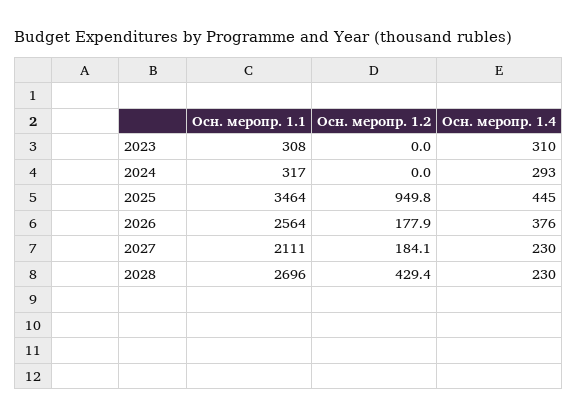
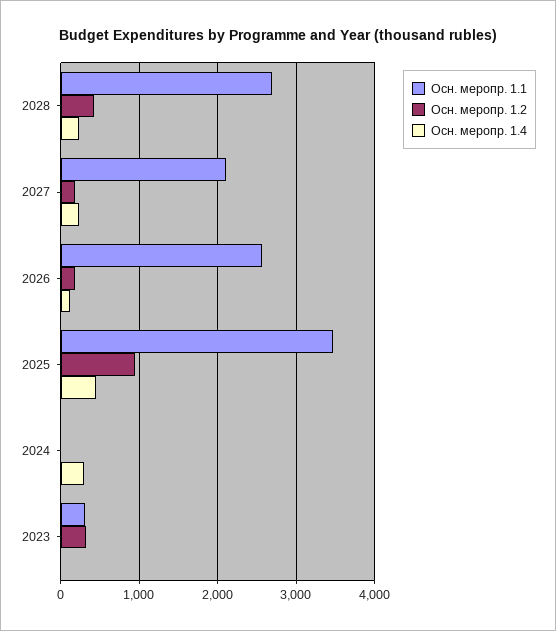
Осн. меропр. 1.2, 2023: 0 -> 300
Осн. меропр. 1.4, 2023: 310 -> 0
Осн. меропр. 1.1, 2024: 317 -> 0
Осн. меропр. 1.4, 2026: 376 -> 100

